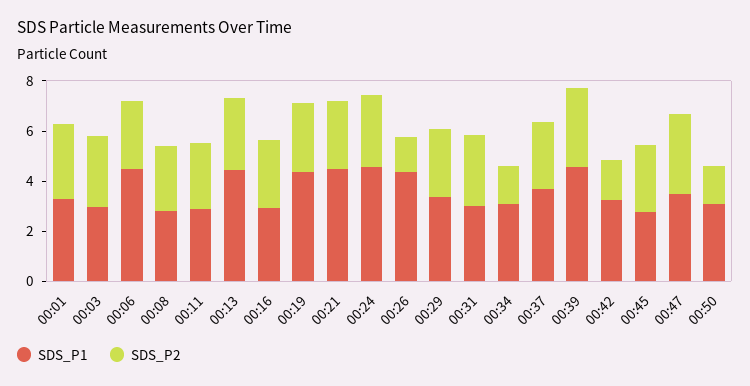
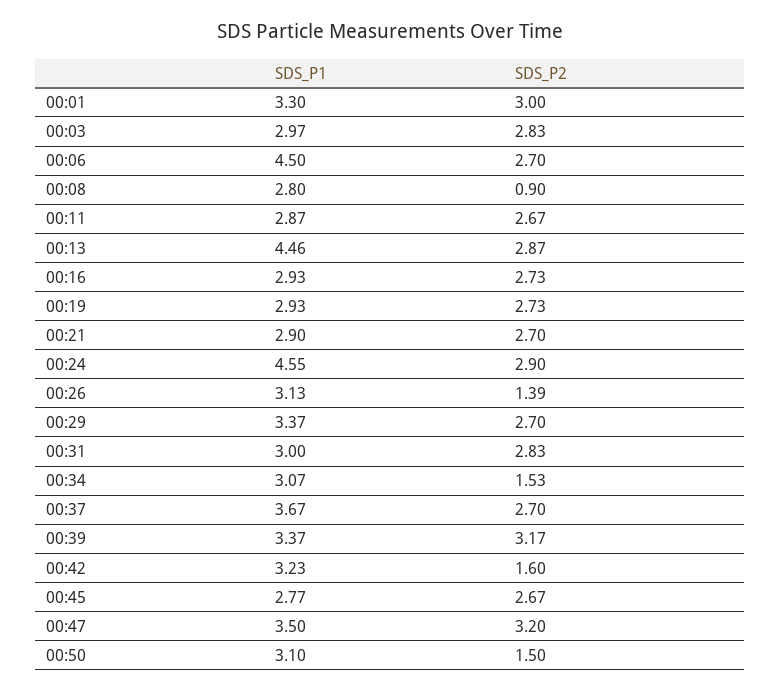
SDS_P2, 00:08: 2.5 -> 0.9
SDS_P1, 00:19: 4.5 -> 2.93
SDS_P1, 00:21: 4.5 -> 2.9
SDS_P1, 00:26: 4.5 -> 3.13
SDS_P1, 00:39: 4.5 -> 3.37

